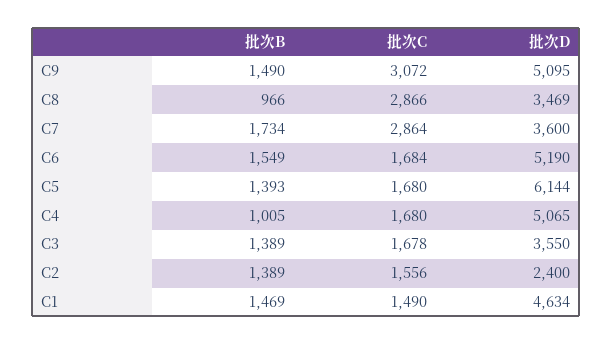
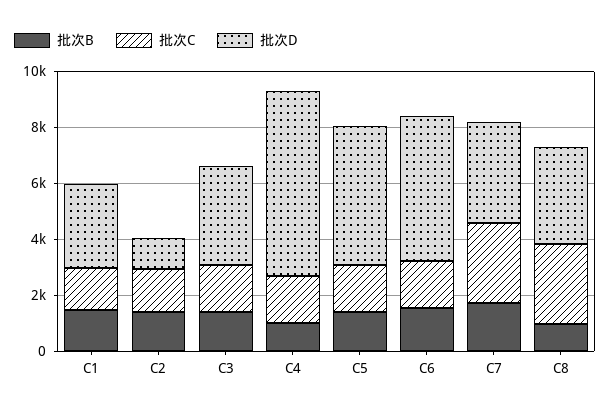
批次B, C9: 1490 -> none
批次C, C9: 3072 -> none
批次D, C9: 5095 -> none
批次D, C5: 6144 -> 5000
批次D, C4: 5065 -> 6500
批次D, C2: 2400 -> 1000
批次D, C1: 4634 -> 3000

